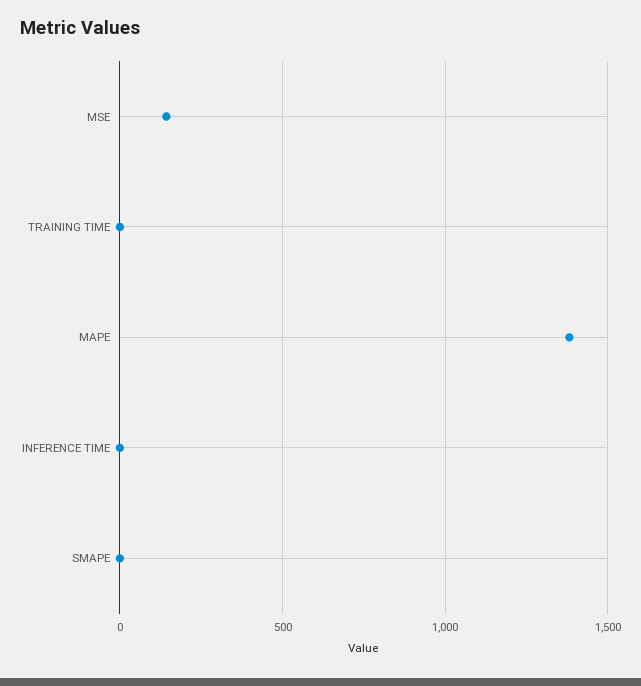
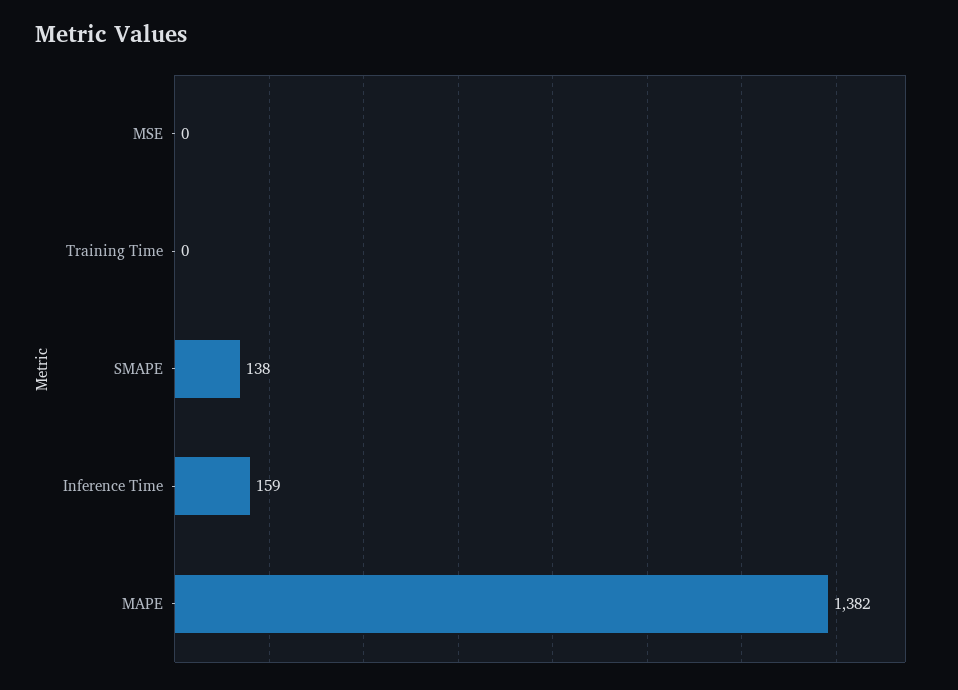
MSE: 150 -> 0
INFERENCE TIME: 0 -> 159
SMAPE: 0 -> 138

